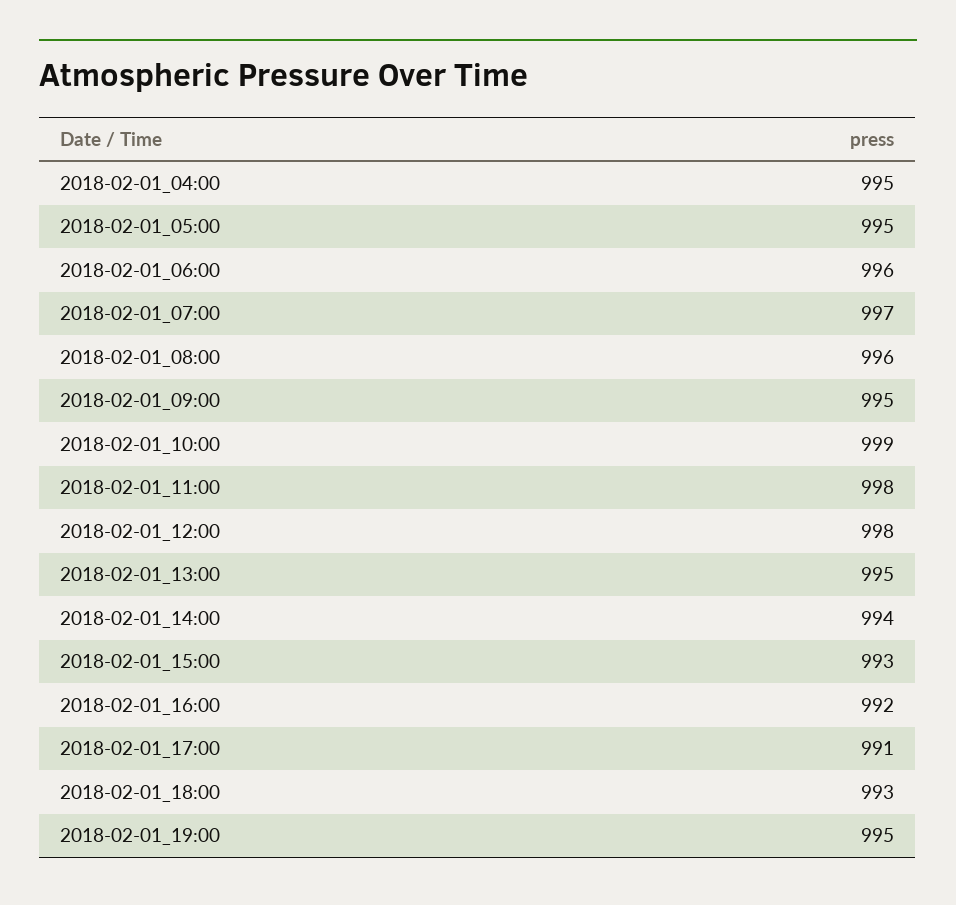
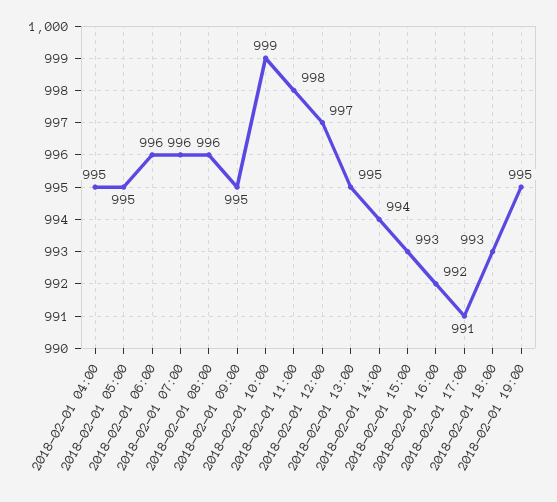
2018-02-01_07:00: 997 -> 996
2018-02-01_12:00: 998 -> 997

